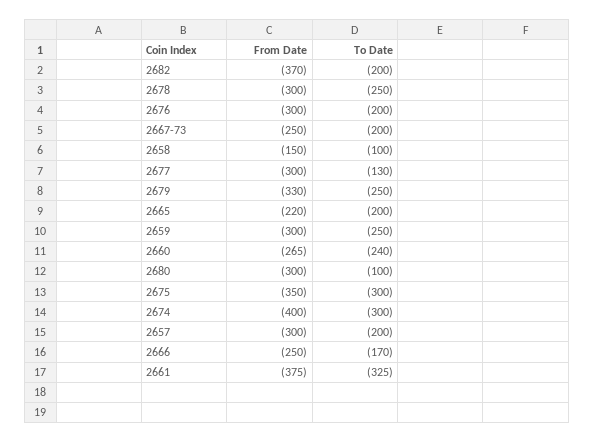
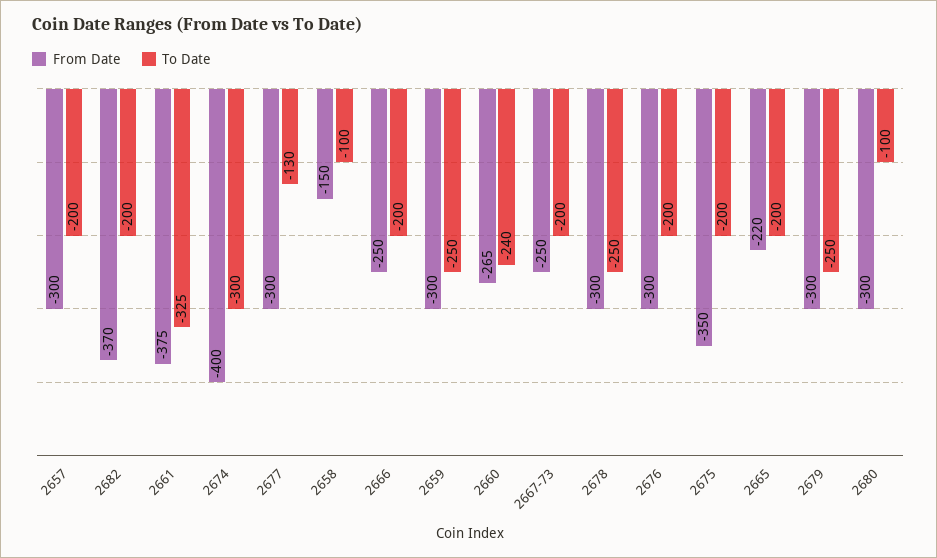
From Date, 2679: -330 -> -300
To Date, 2675: -300 -> -200
To Date, 2666: -170 -> -200

